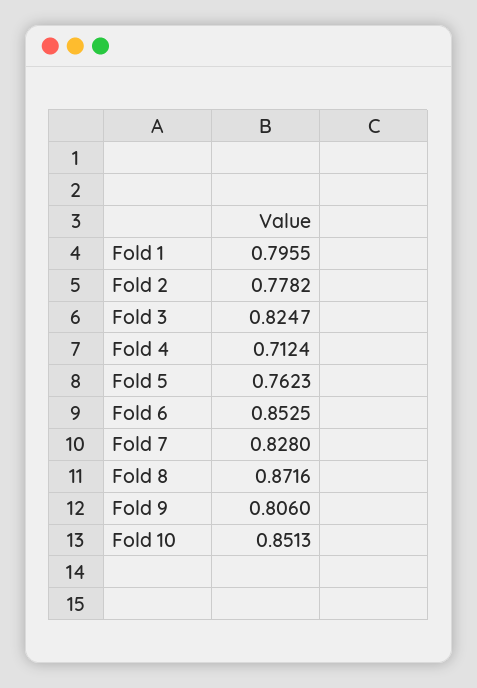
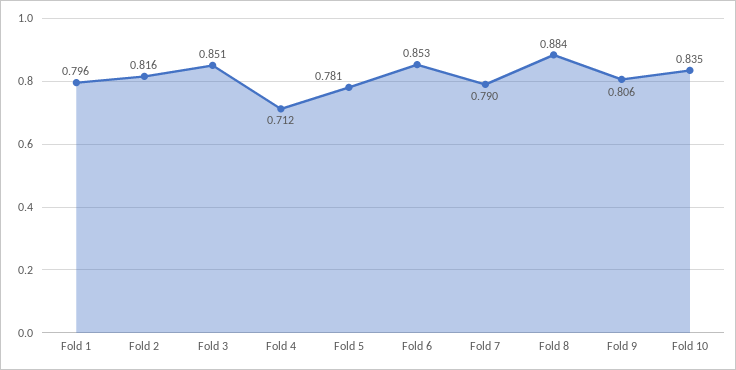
Fold 2: 0.7782 -> 0.816
Fold 3: 0.8247 -> 0.851
Fold 5: 0.7623 -> 0.781
Fold 7: 0.828 -> 0.79
Fold 8: 0.8716 -> 0.884
Fold 10: 0.8513 -> 0.835

